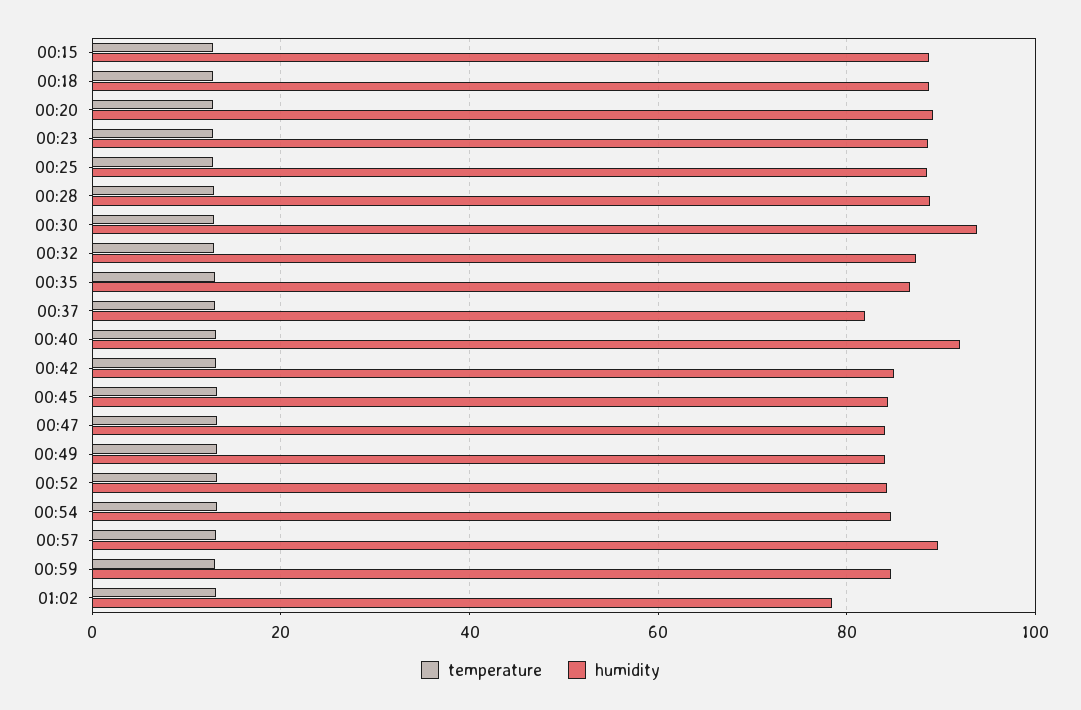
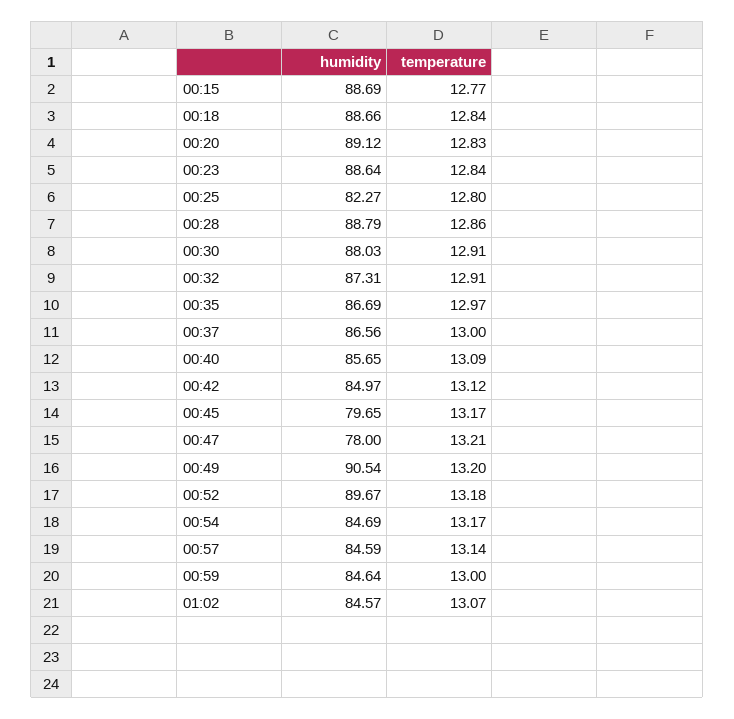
humidity, 00:25: 88 -> 82.27
humidity, 00:30: 94 -> 88.03
humidity, 00:37: 82 -> 86.56
humidity, 00:40: 92 -> 85.65
humidity, 00:45: 84 -> 79.65
humidity, 00:47: 84 -> 78
humidity, 00:49: 84 -> 90.54
humidity, 00:52: 84 -> 89.67
humidity, 00:57: 90 -> 84.59
humidity, 01:02: 78 -> 84.57

